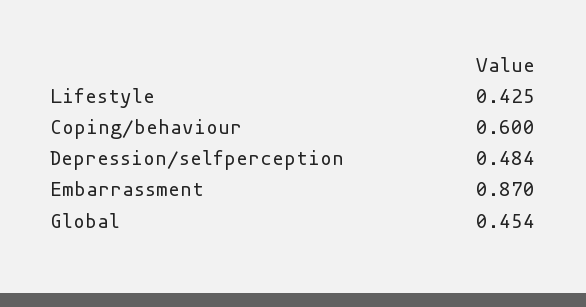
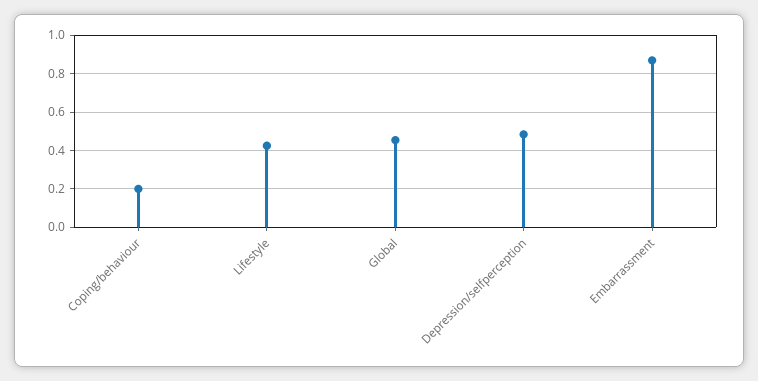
Coping/behaviour: 0.6 -> 0.2

